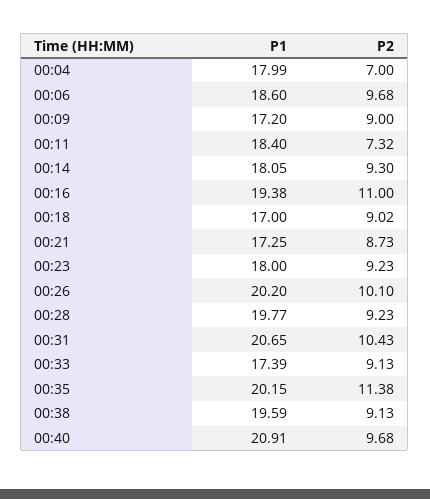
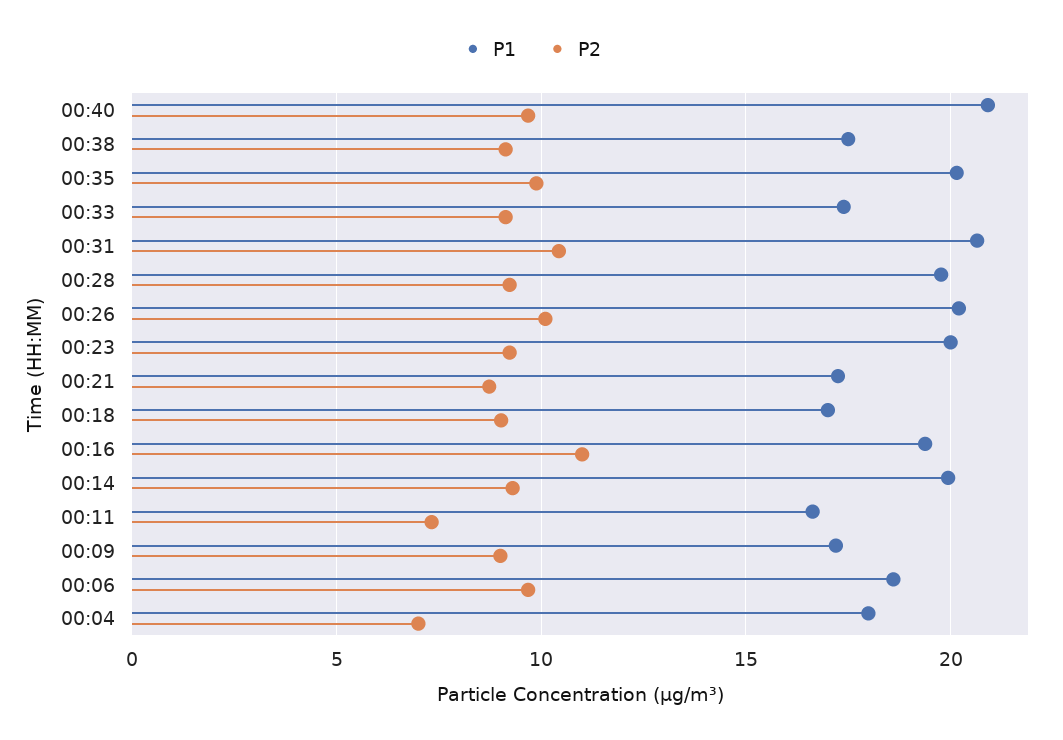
P1, 00:11: 18.4 -> 16.5
P1, 00:14: 18.05 -> 20
P1, 00:23: 18 -> 20
P2, 00:35: 11.38 -> 10
P1, 00:38: 19.59 -> 17.5

